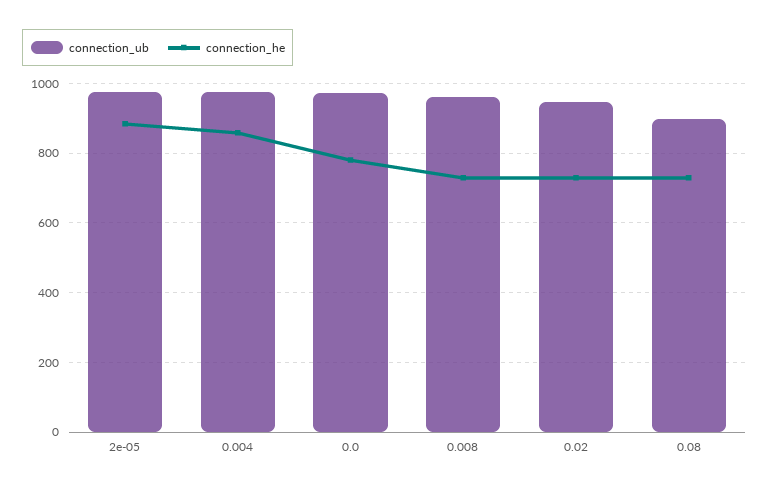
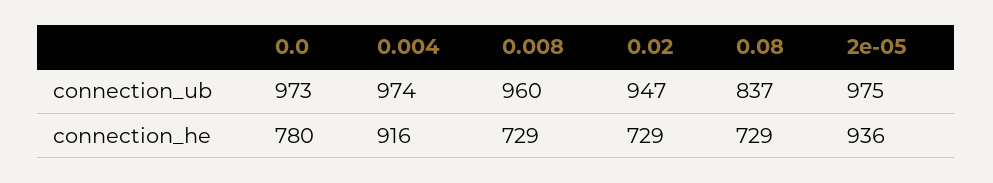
connection_he, 2e-05: 880 -> 936
connection_he, 0.004: 860 -> 916
connection_ub, 0.08: 900 -> 837

